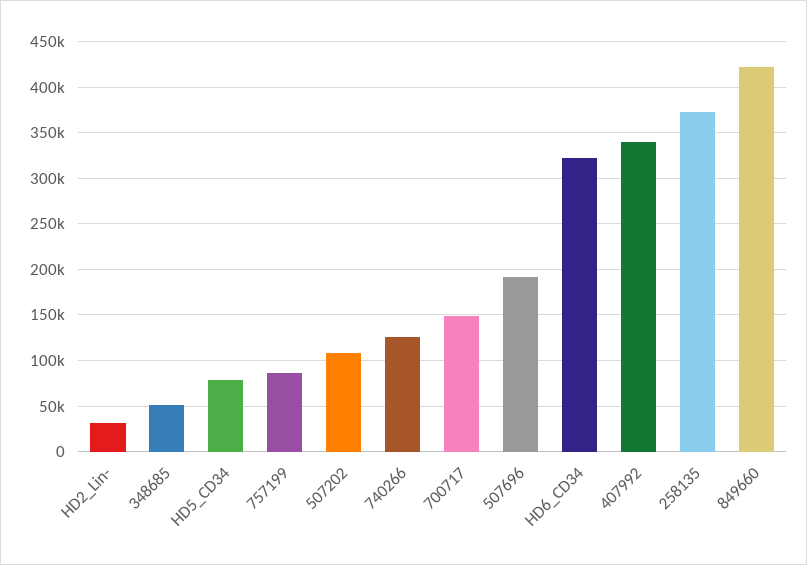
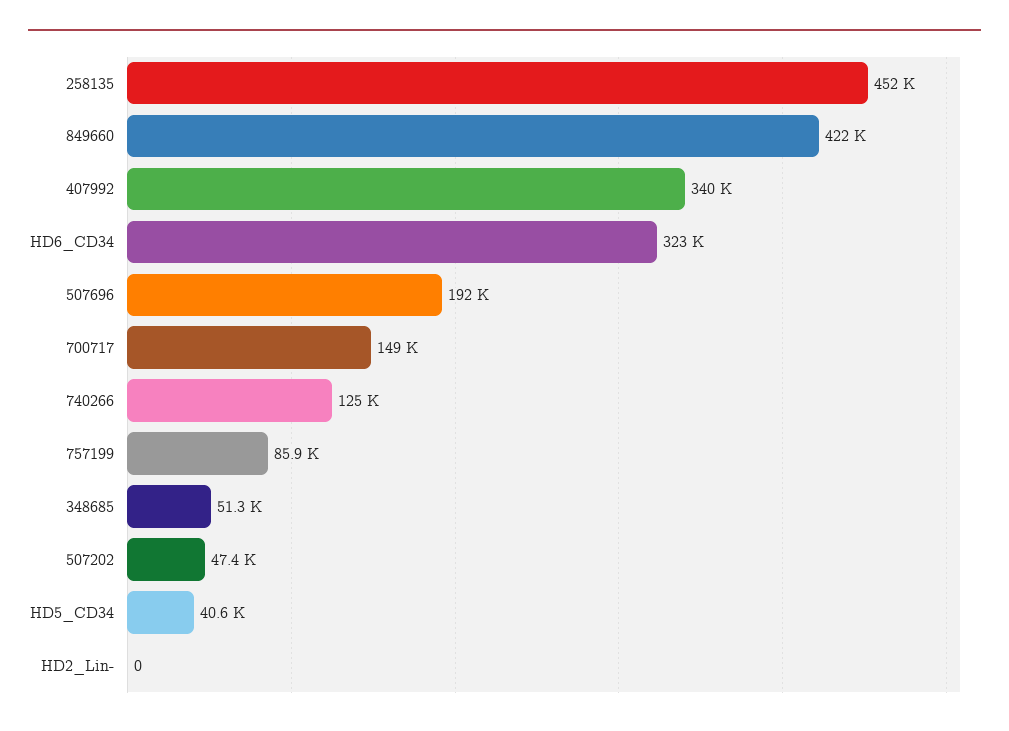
HD2_Lin-: 30000 -> 0
HD5_CD34: 80000 -> 40600
507202: 110000 -> 47400
258135: 370000 -> 452000

